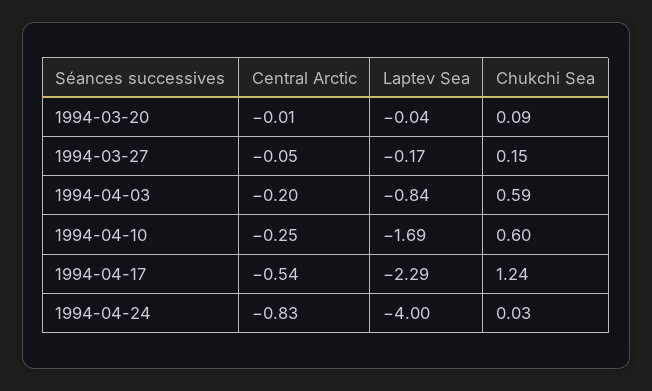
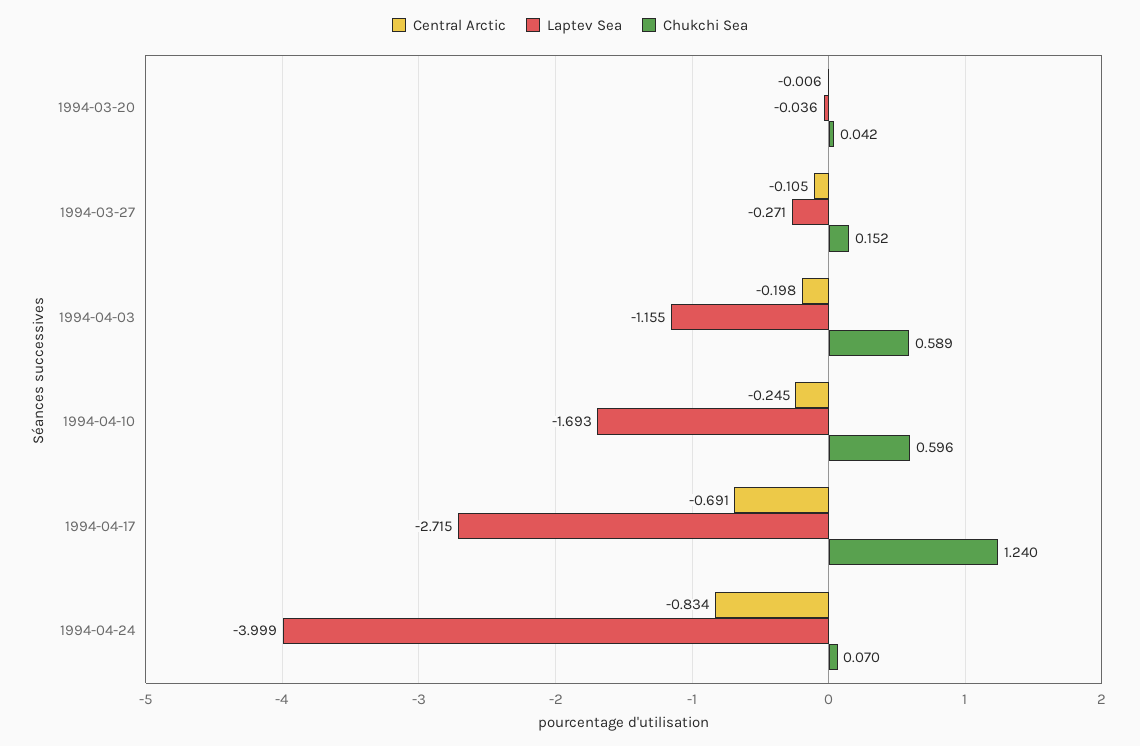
Chukchi Sea, 1994-03-20: 0.09 -> 0.042
Central Arctic, 1994-03-27: -0.05 -> -0.105
Laptev Sea, 1994-03-27: -0.17 -> -0.271
Laptev Sea, 1994-04-03: -0.84 -> -1.155
Central Arctic, 1994-04-17: -0.54 -> -0.691
Laptev Sea, 1994-04-17: -2.29 -> -2.715
Chukchi Sea, 1994-04-24: 0.03 -> 0.07

